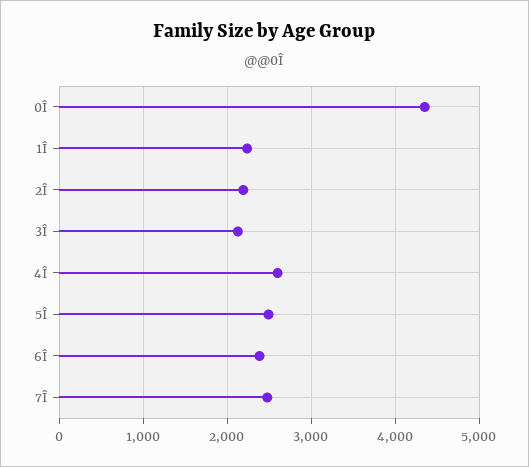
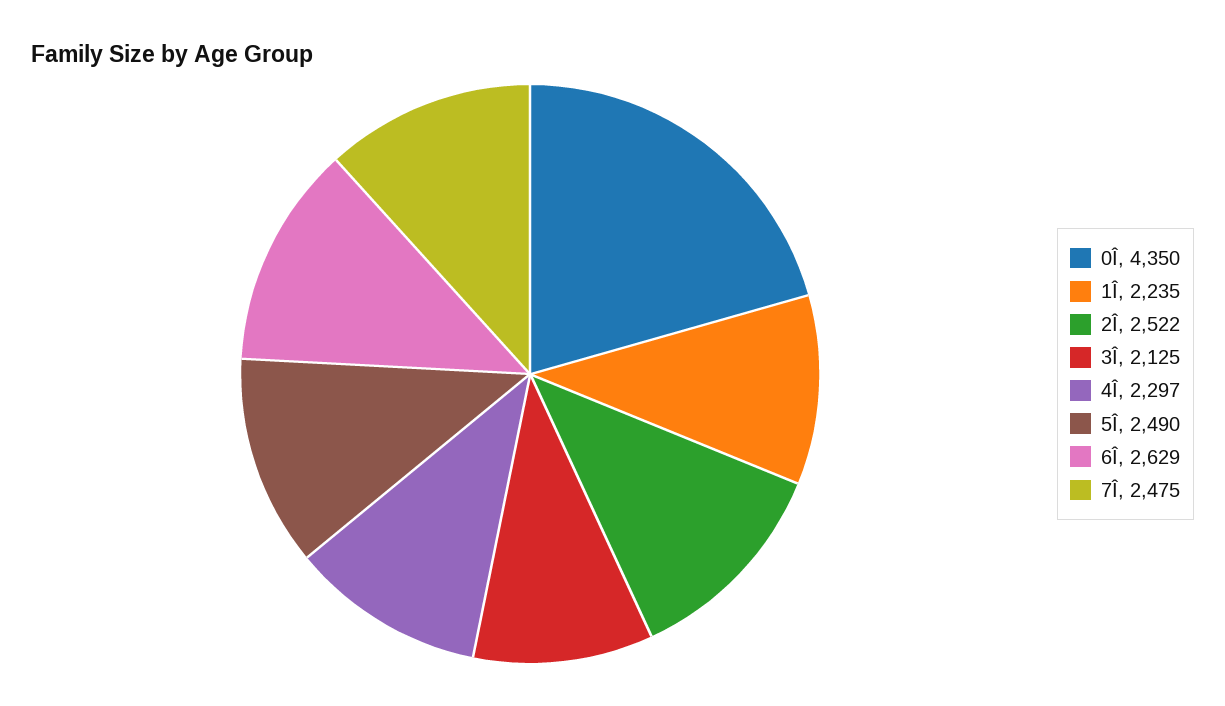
2Î: 2200 -> 2522
4Î: 2600 -> 2297
6Î: 2400 -> 2629

